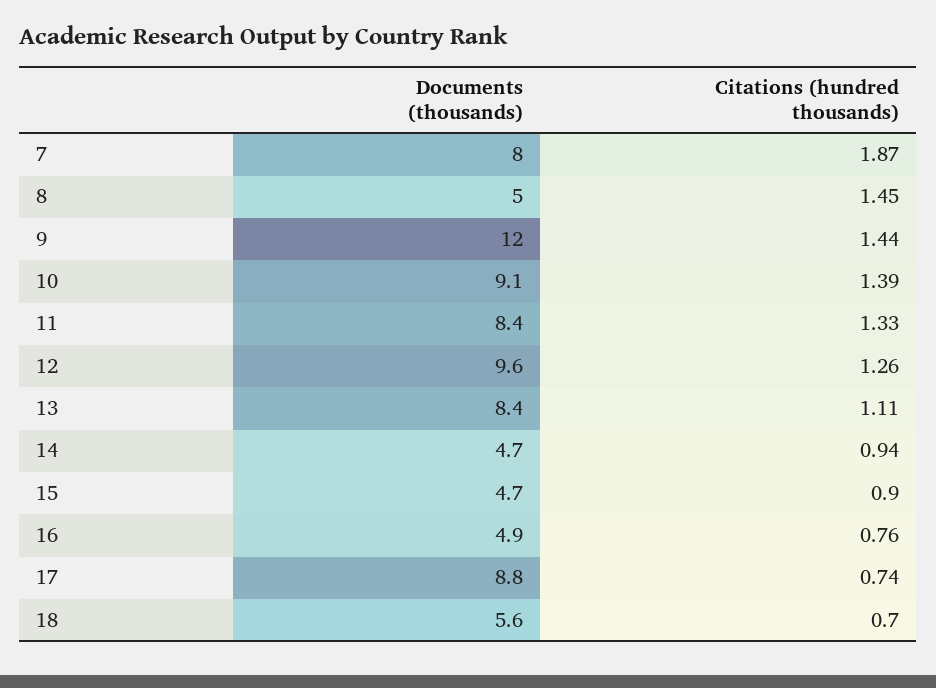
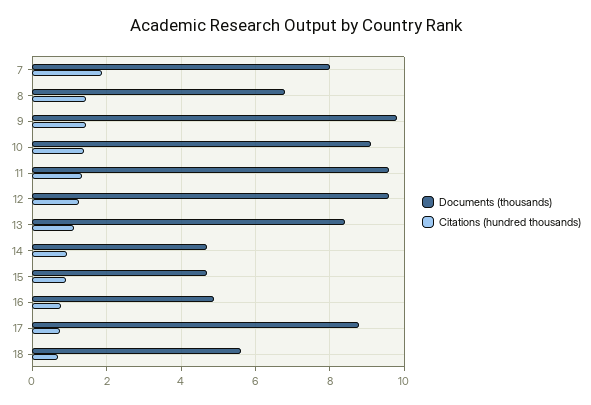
Documents (thousands), 8: 5 -> 6.8
Documents (thousands), 9: 12 -> 9.8
Documents (thousands), 11: 8.4 -> 9.6

